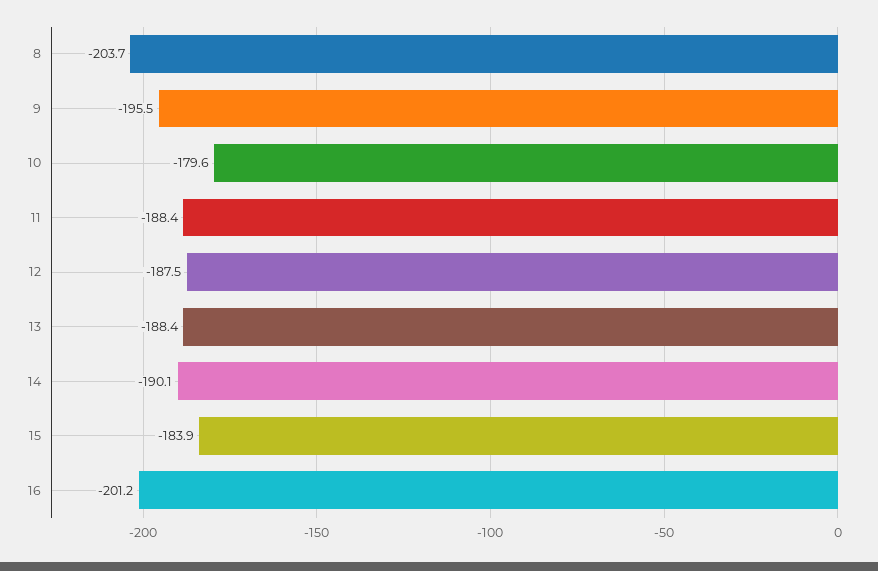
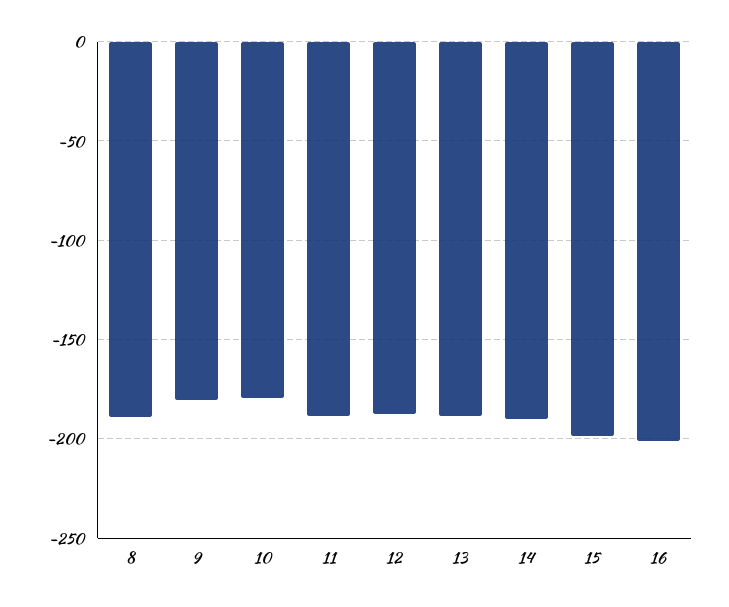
8: -203.7 -> -190
9: -195.5 -> -180
15: -183.9 -> -200

